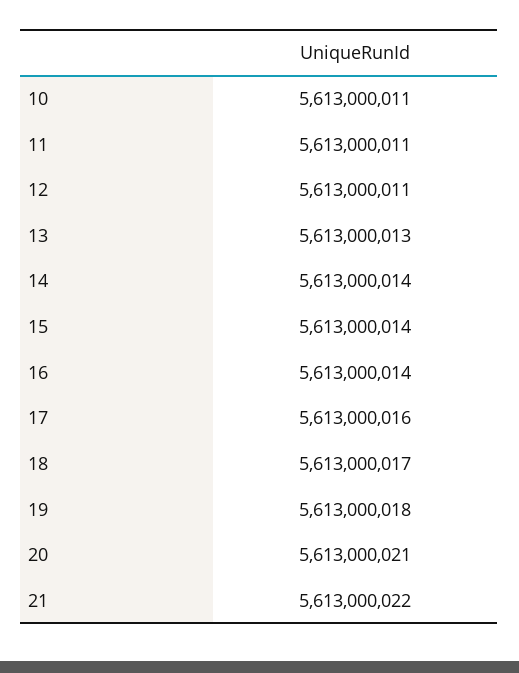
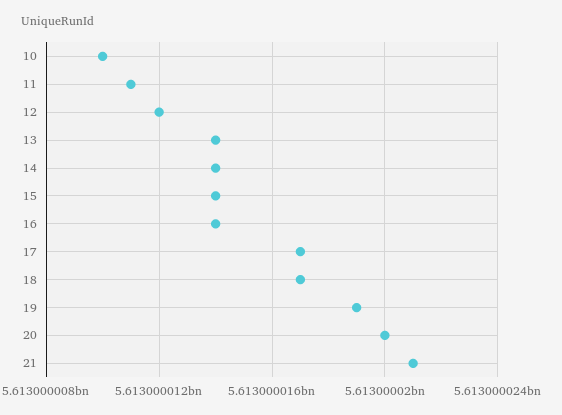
10: 5613000011 -> 5613000010
12: 5613000011 -> 5613000012
13: 5613000013 -> 5613000014
17: 5613000016 -> 5613000017
19: 5613000018 -> 5613000019
20: 5613000021 -> 5613000020
21: 5613000022 -> 5613000021

